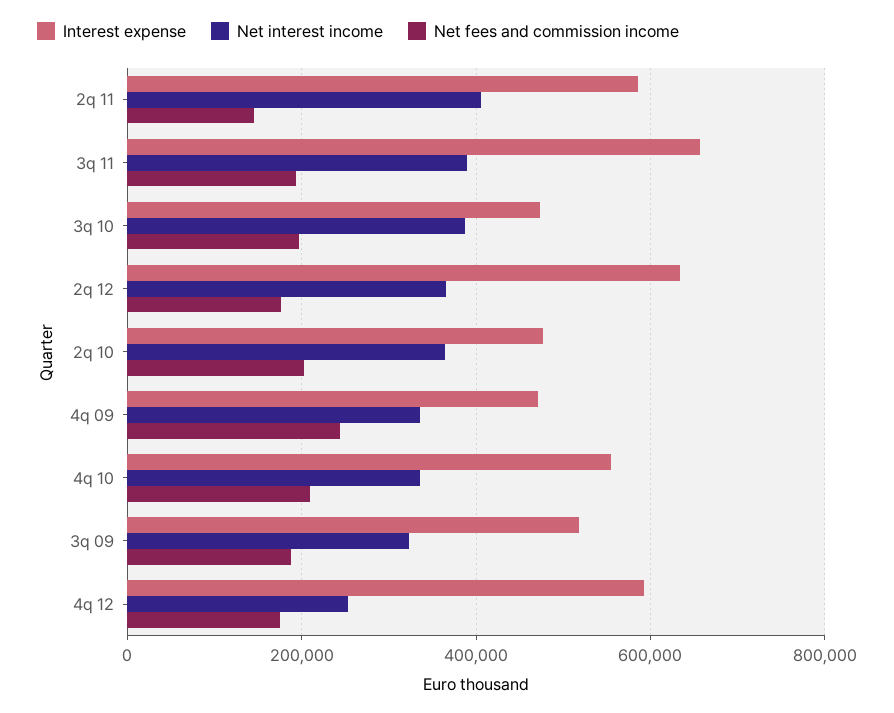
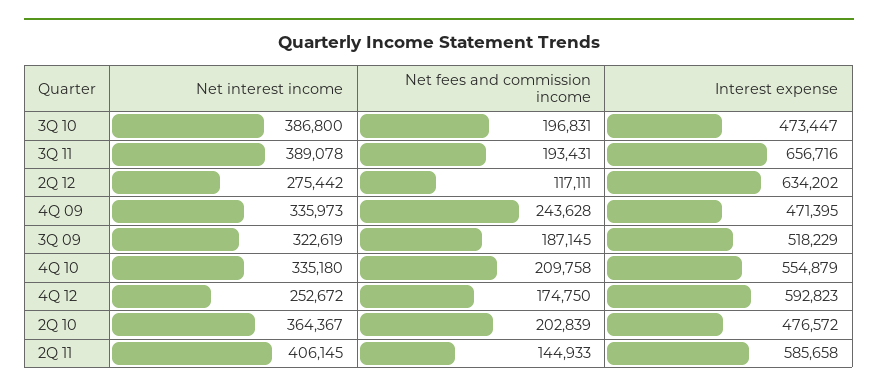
Net interest income, 2q 12: 360000 -> 275442
Net fees and commission income, 2q 12: 180000 -> 117111

